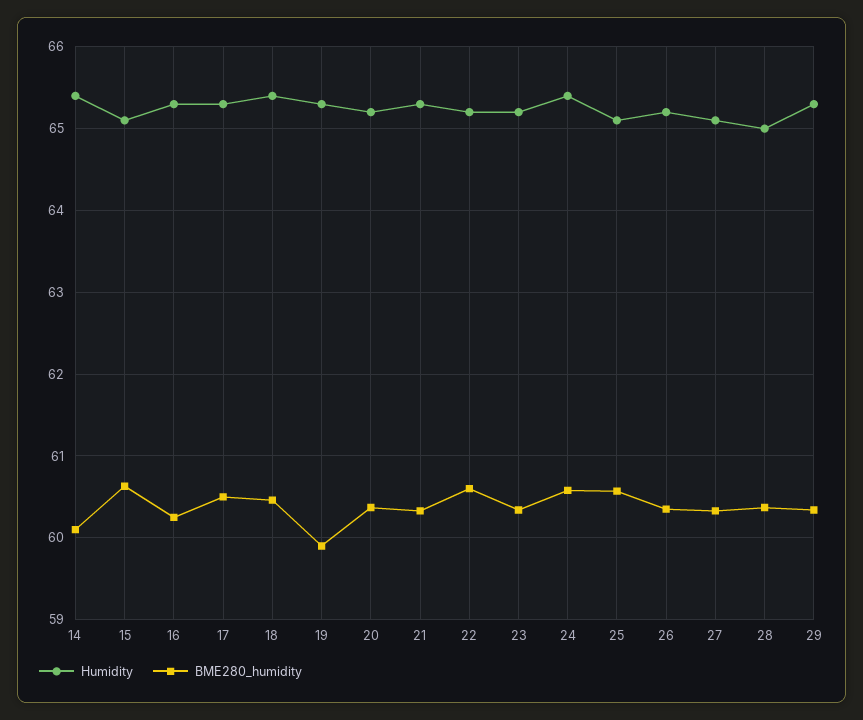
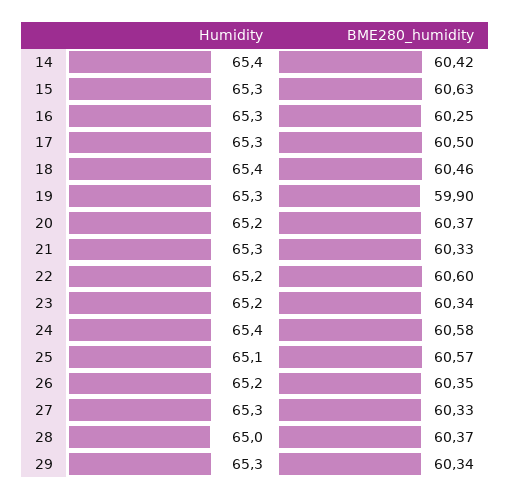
BME280_humidity, 14: 60.1 -> 60.42
Humidity, 15: 65.1 -> 65.3
Humidity, 27: 65.1 -> 65.3

